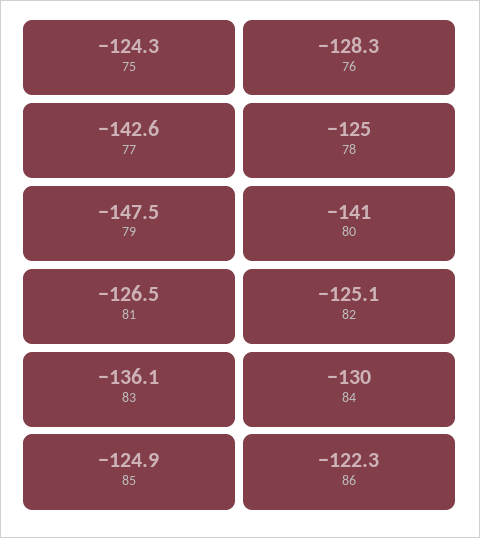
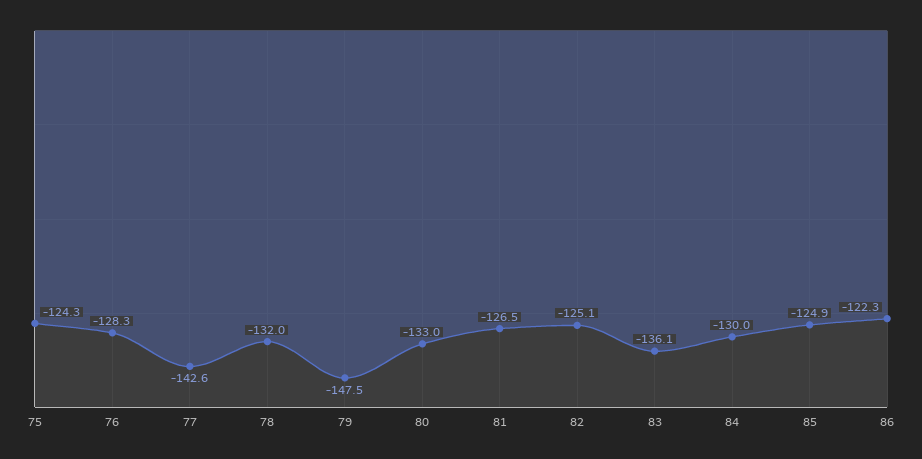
78: -125 -> -132
80: -141 -> -133

